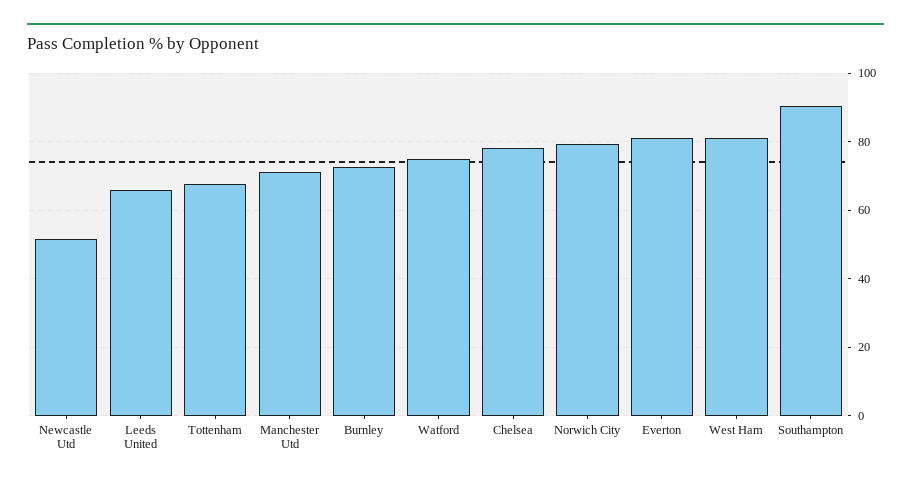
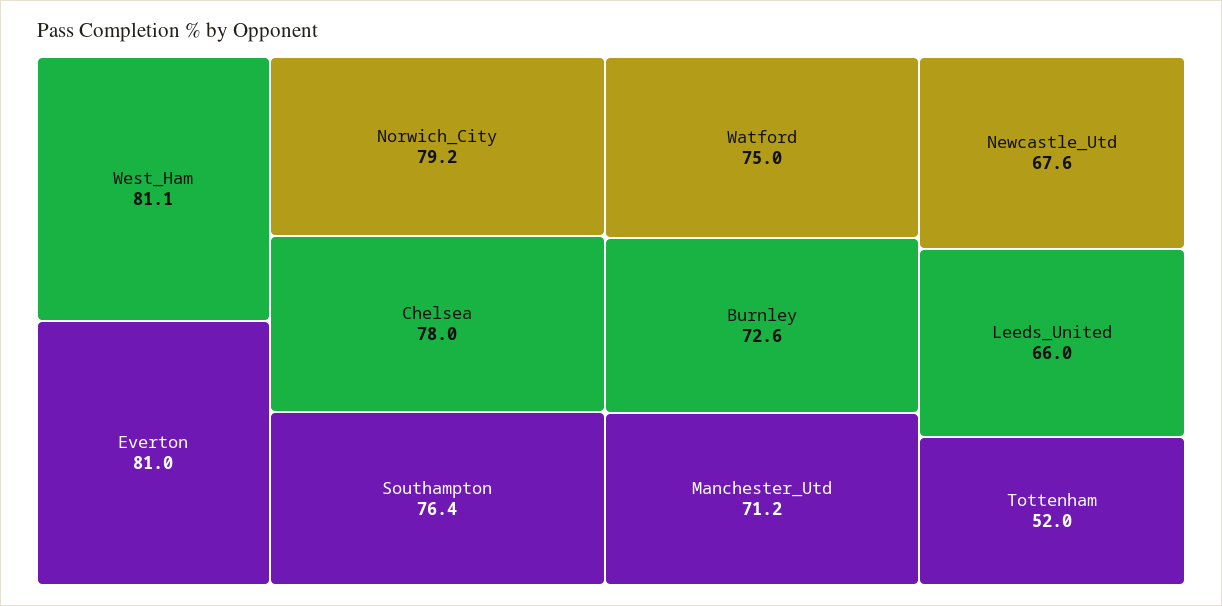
Newcastle Utd: 52 -> 67.6
Tottenham: 68 -> 52
Southampton: 90 -> 76.4

